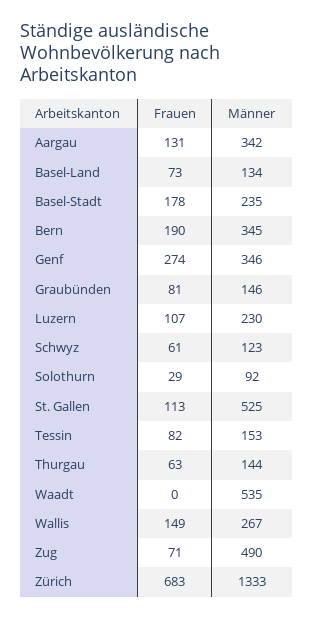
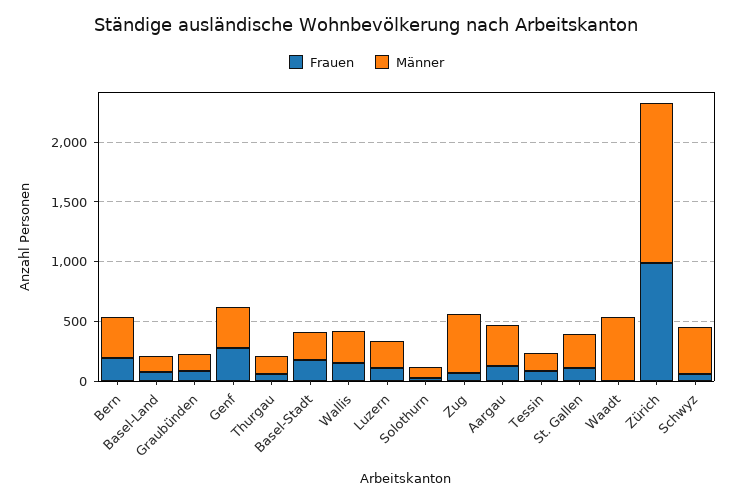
Männer, Schwyz: 123 -> 400
Männer, St. Gallen: 525 -> 300
Frauen, Zürich: 683 -> 1000

